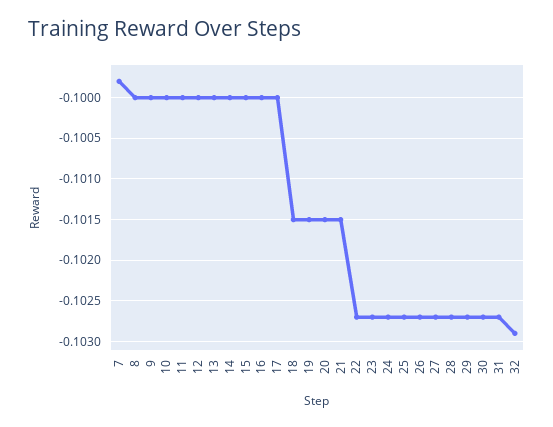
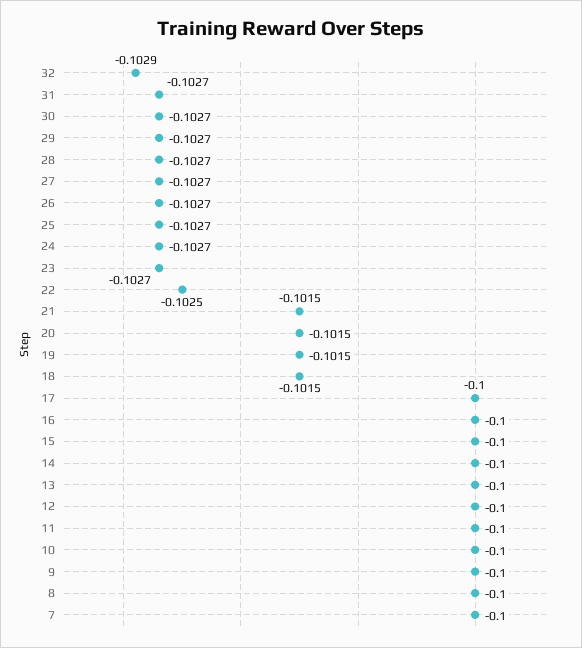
7: -0.0998 -> -0.1
22: -0.1027 -> -0.1025

